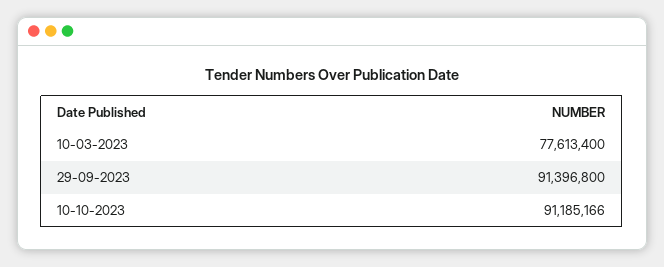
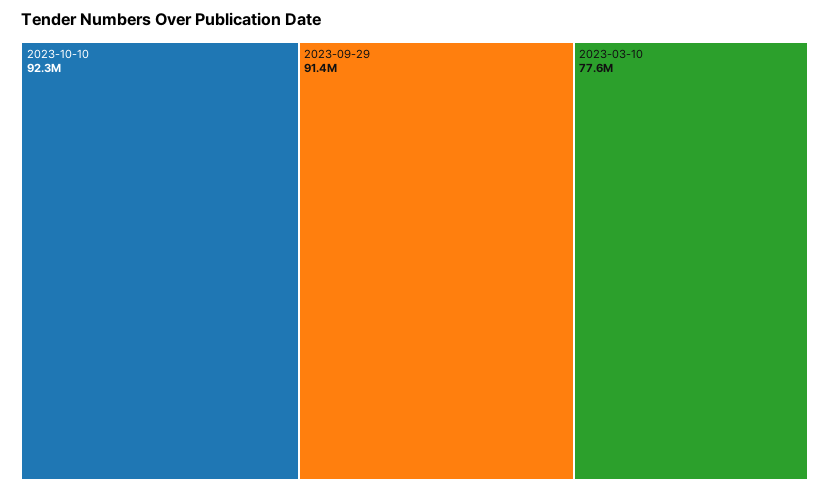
10-10-2023: 91185166 -> 92300000

